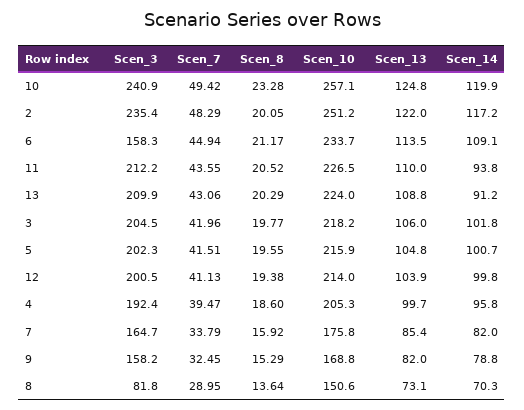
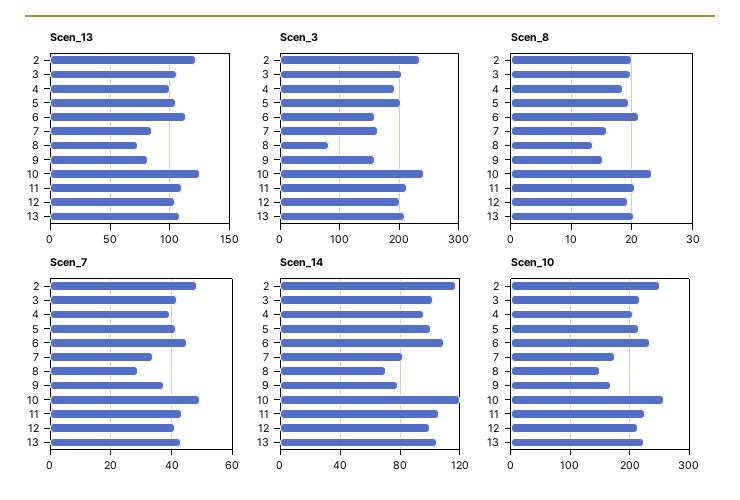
Scen_14, 11: 93.8 -> 105
Scen_14, 13: 91.2 -> 105
Scen_7, 9: 32.45 -> 38

